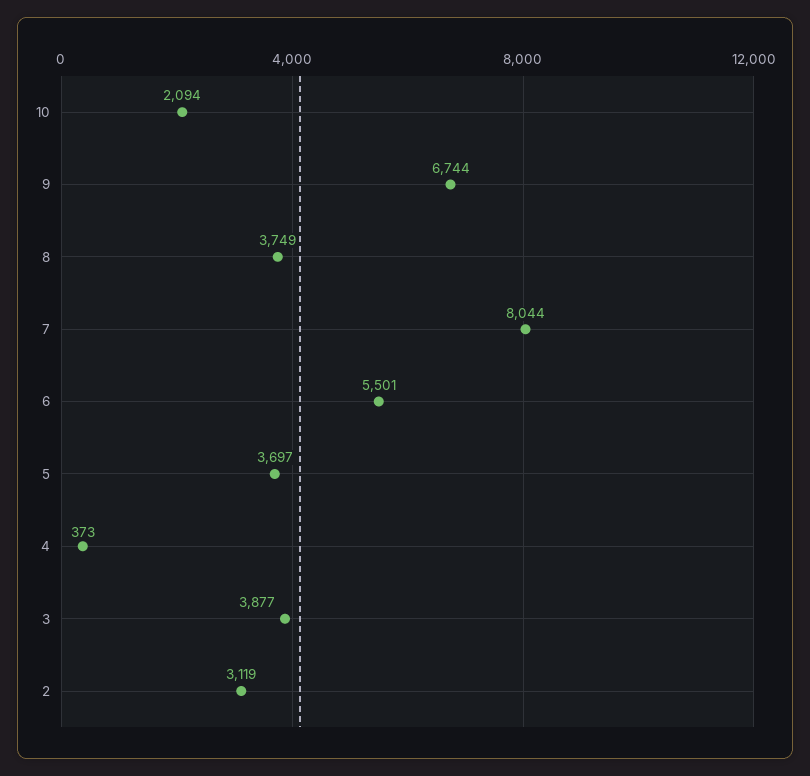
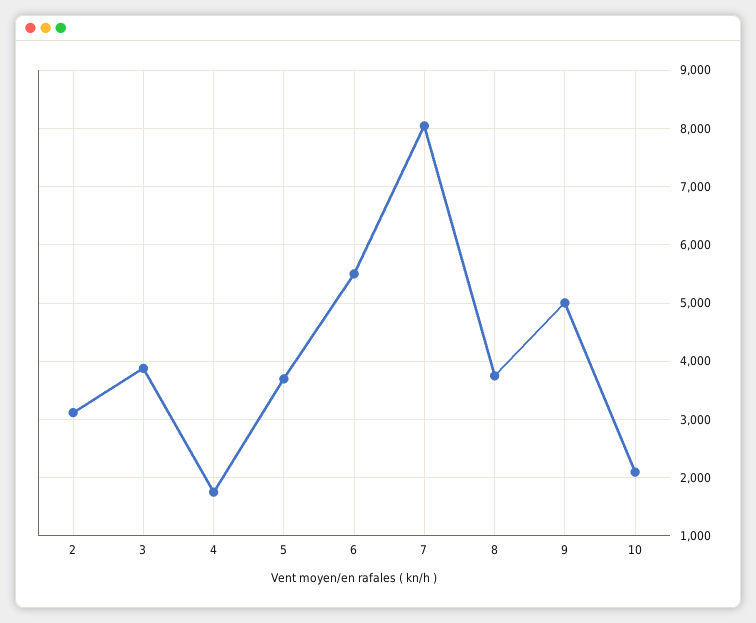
9: 6744 -> 5000
4: 373 -> 1800

